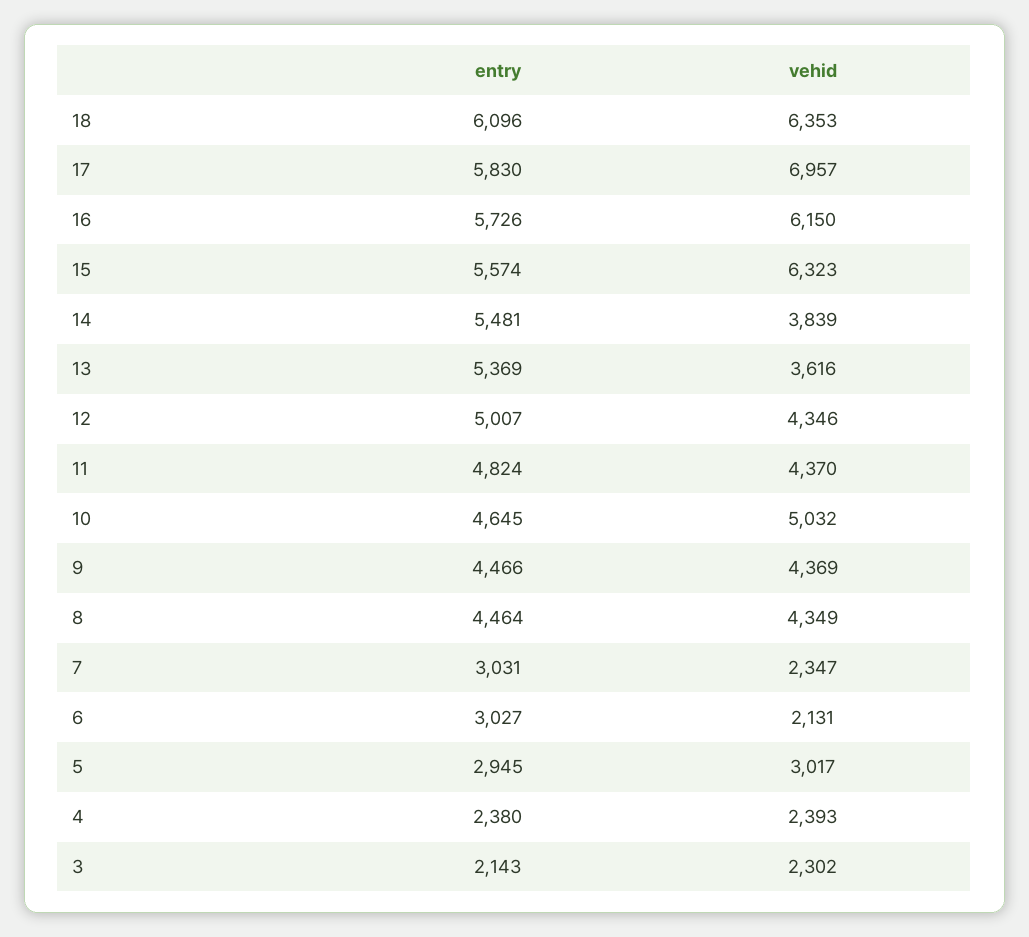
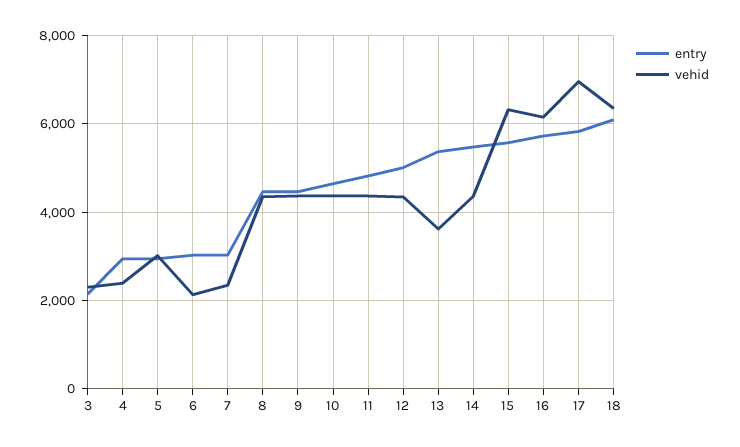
vehid, 14: 3839 -> 4400
vehid, 10: 5032 -> 4400
entry, 4: 2380 -> 3000

